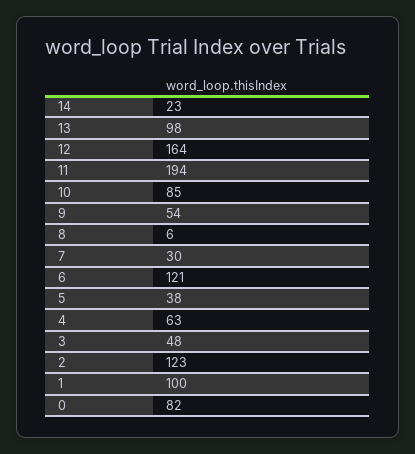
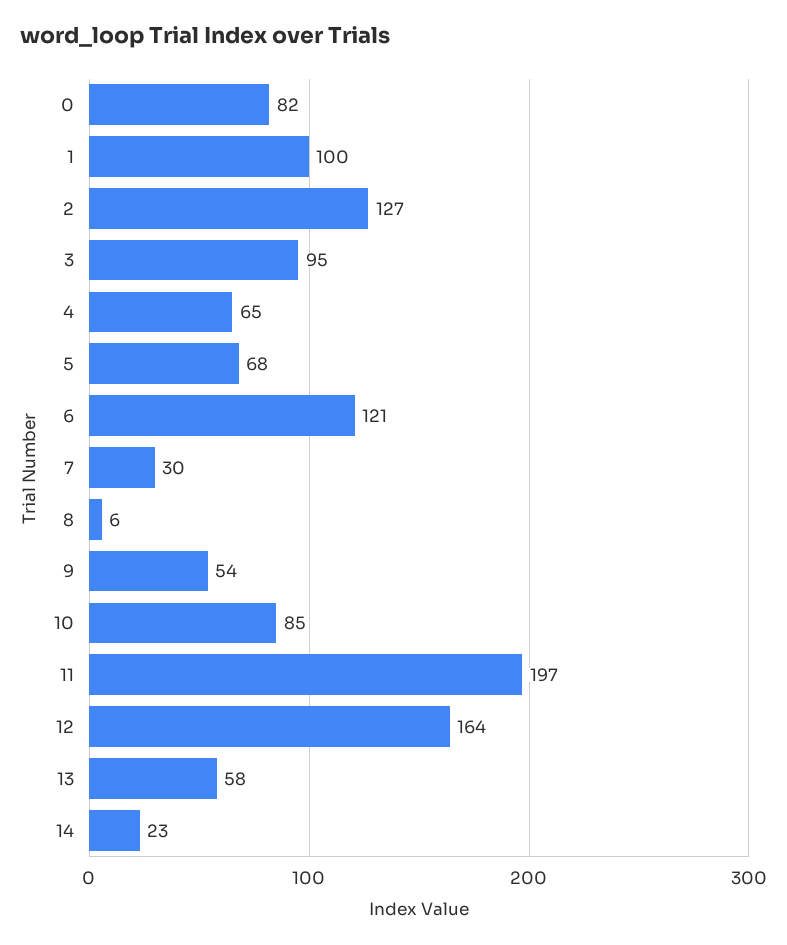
13: 98 -> 58
11: 194 -> 197
5: 38 -> 68
4: 63 -> 65
3: 48 -> 95
2: 123 -> 127

